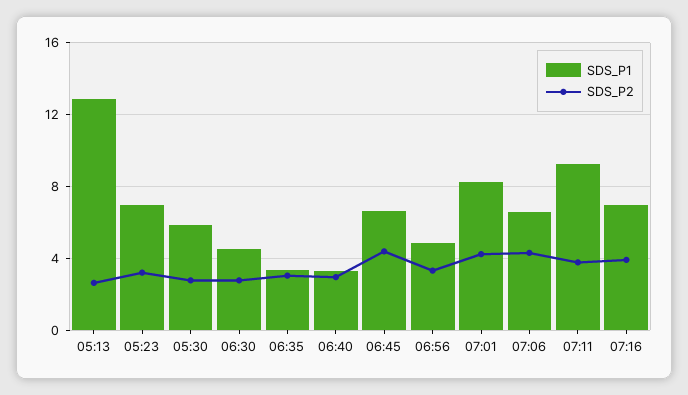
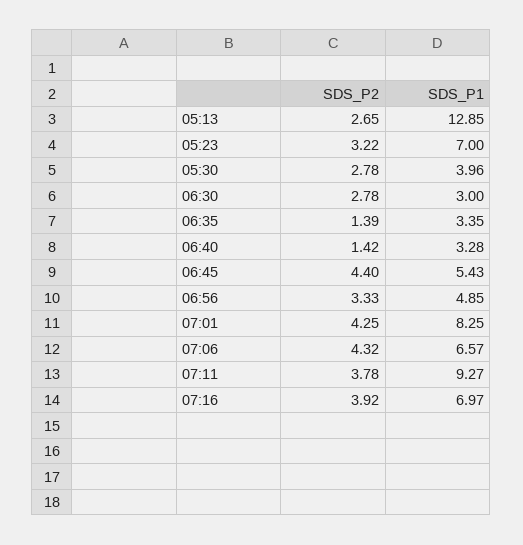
SDS_P1, 05:30: 6 -> 3.96
SDS_P1, 06:30: 4.5 -> 3
SDS_P2, 06:35: 3 -> 1.39
SDS_P2, 06:40: 3 -> 1.42
SDS_P1, 06:45: 6.5 -> 5.43

